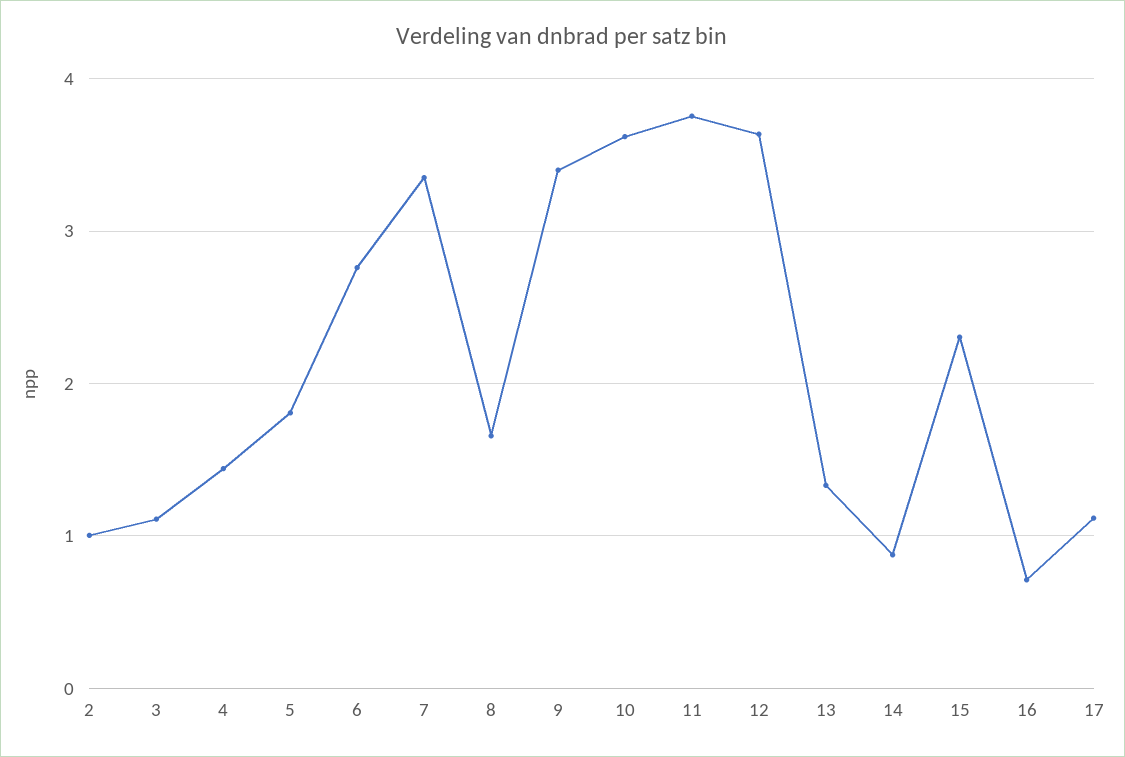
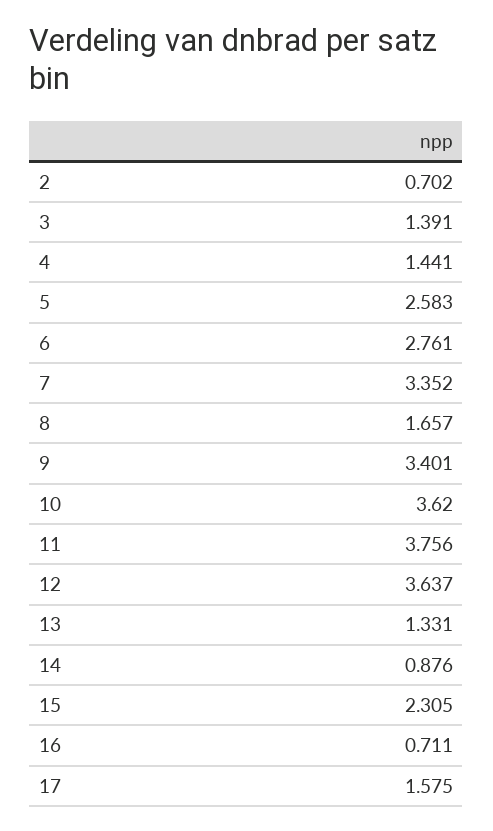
2: 1 -> 0.702
3: 1.1 -> 1.391
5: 1.8 -> 2.583
17: 1.1 -> 1.575

